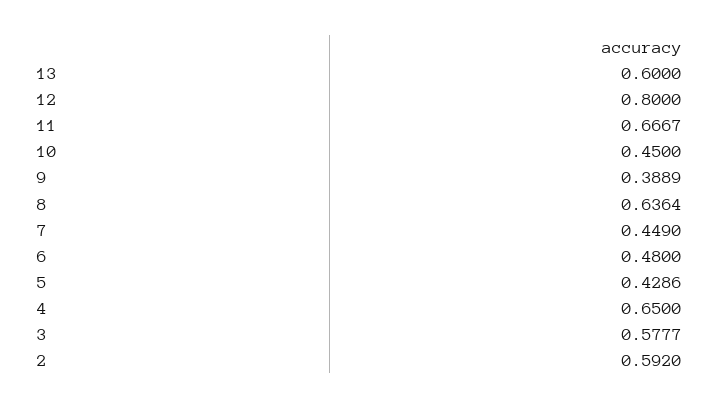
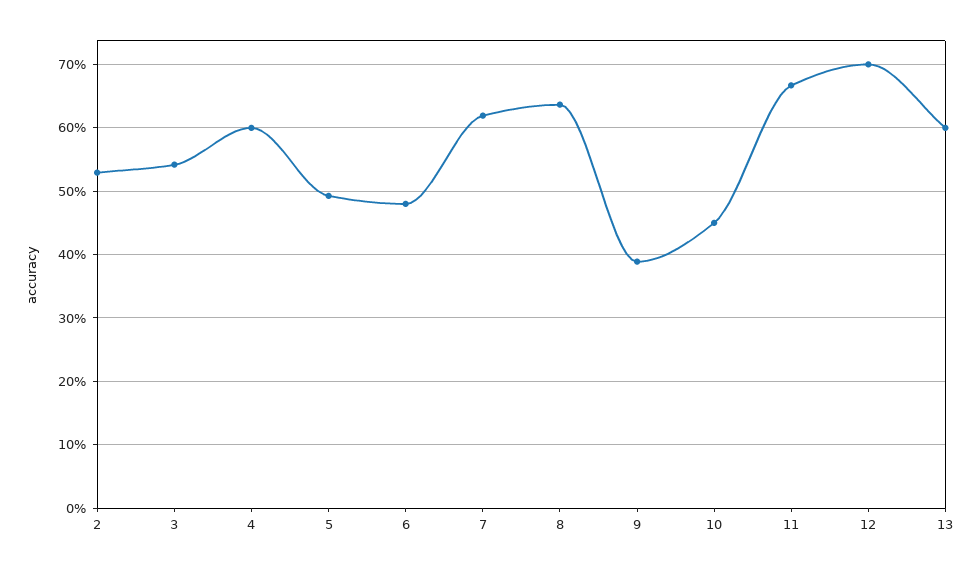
12: 0.8 -> 0.7
7: 0.449 -> 0.62
5: 0.4286 -> 0.49
4: 0.65 -> 0.6
3: 0.5777 -> 0.54
2: 0.592 -> 0.53

